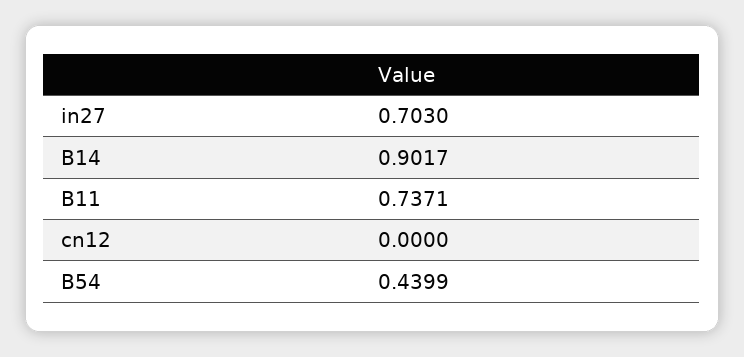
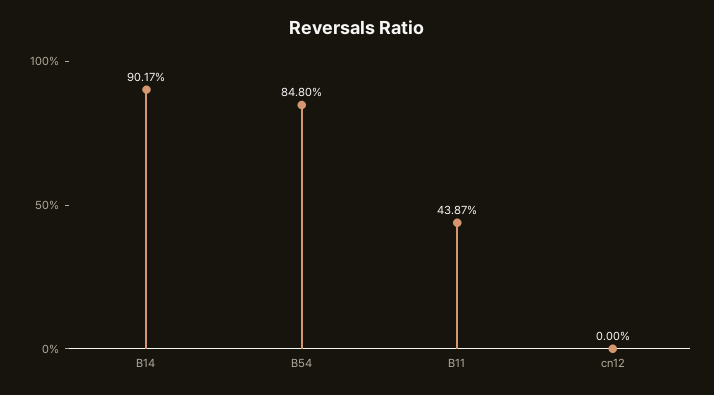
in27: 0.703 -> none
B11: 0.7371 -> 0.4387
B54: 0.4399 -> 0.848

